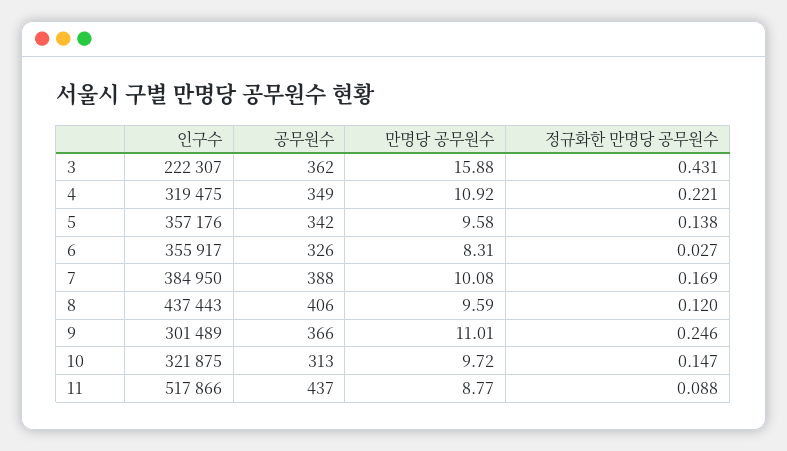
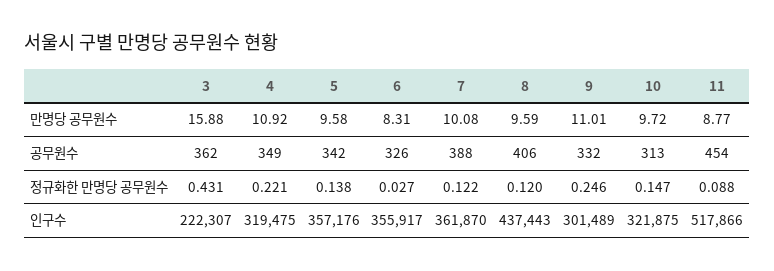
인구수, 7: 384950 -> 361870
정규화한 만명당 공무원수, 7: 0.169 -> 0.122
공무원수, 9: 366 -> 332
공무원수, 11: 437 -> 454

